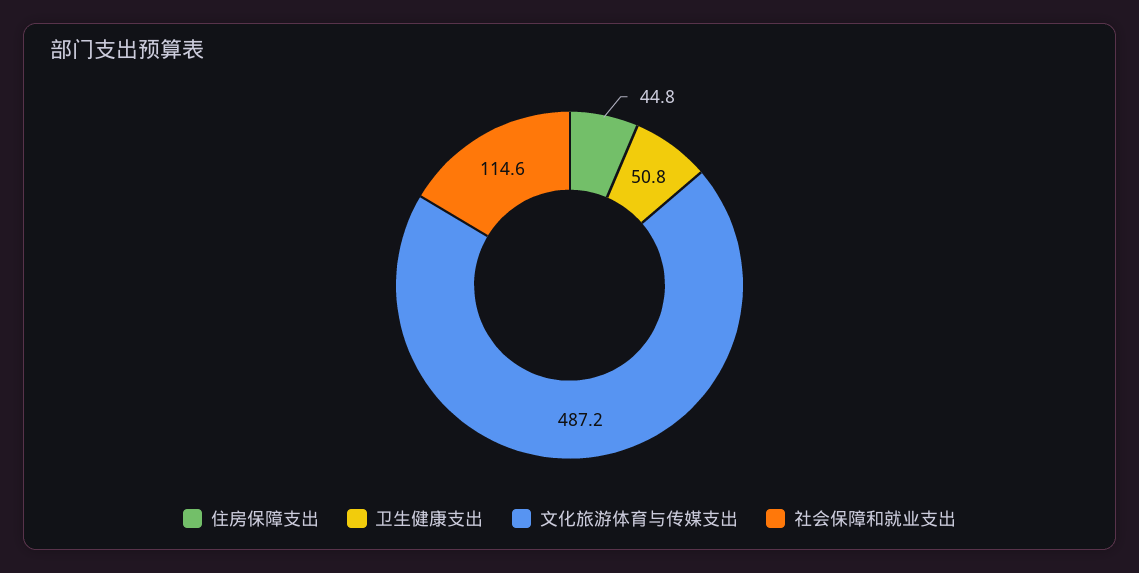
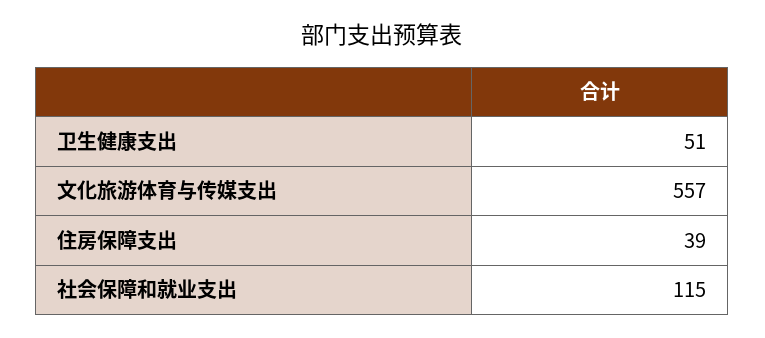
住房保障支出: 44.8 -> 39
文化旅游体育与传媒支出: 487.2 -> 557

